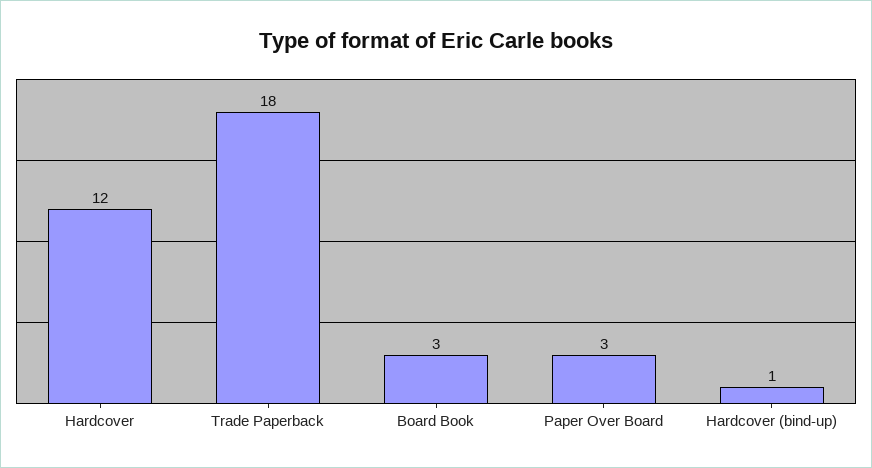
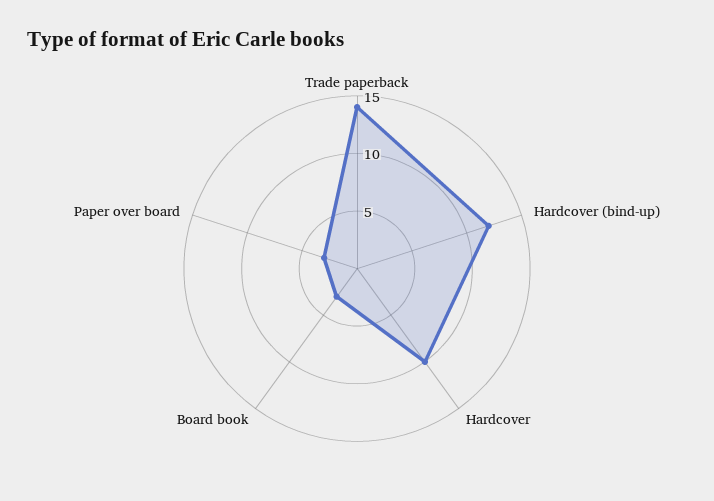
Hardcover: 12 -> 10
Trade Paperback: 18 -> 14
Hardcover (bind-up): 1 -> 12

